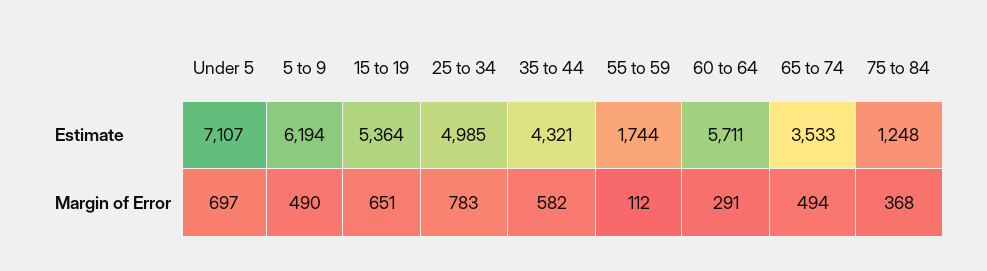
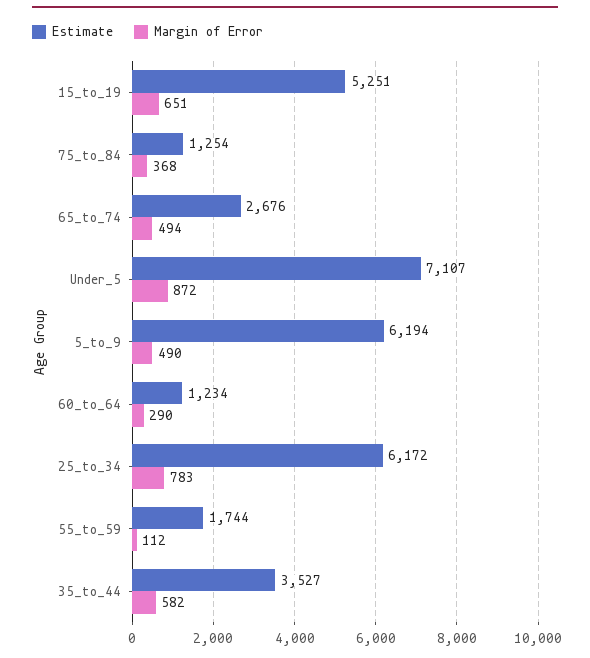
Estimate, 15 to 19: 5364 -> 5251
Estimate, 25 to 34: 4985 -> 6172
Estimate, 35 to 44: 4321 -> 3527
Estimate, 60 to 64: 5711 -> 1234
Estimate, 65 to 74: 3533 -> 2676
Estimate, 75 to 84: 1248 -> 1254
Margin of Error, Under 5: 697 -> 872
Margin of Error, 60 to 64: 291 -> 290

